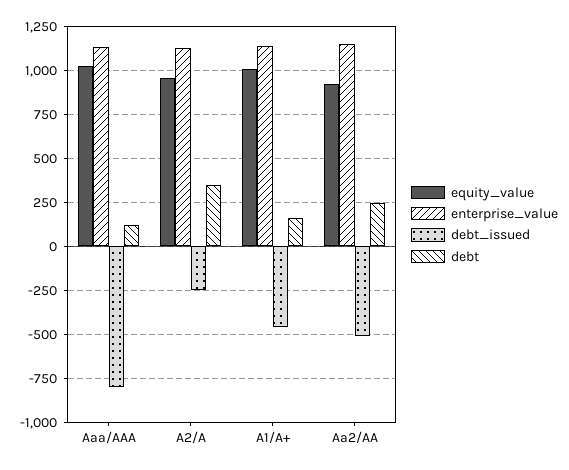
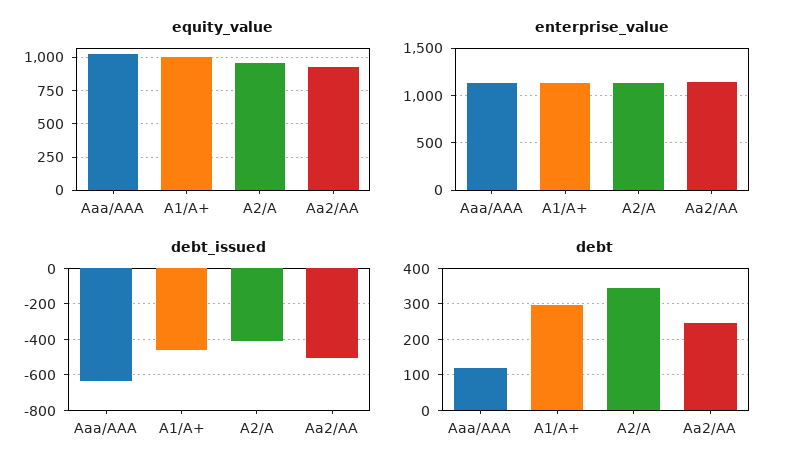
debt_issued, Aaa/AAA: -800 -> -650
debt_issued, A2/A: -250 -> -400
debt, A1/A+: 150 -> 300

